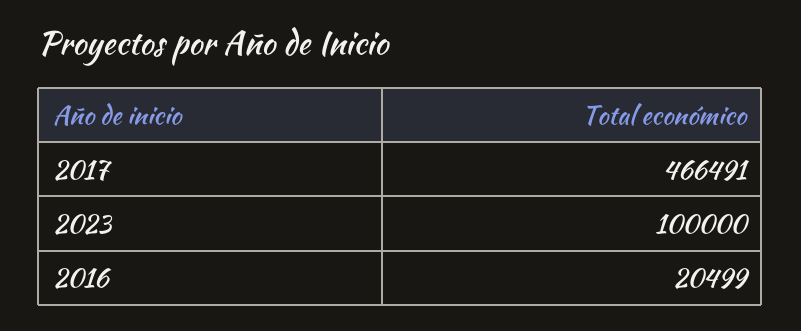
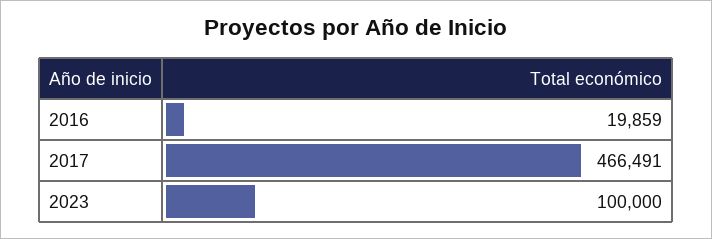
2016: 20499 -> 19859

